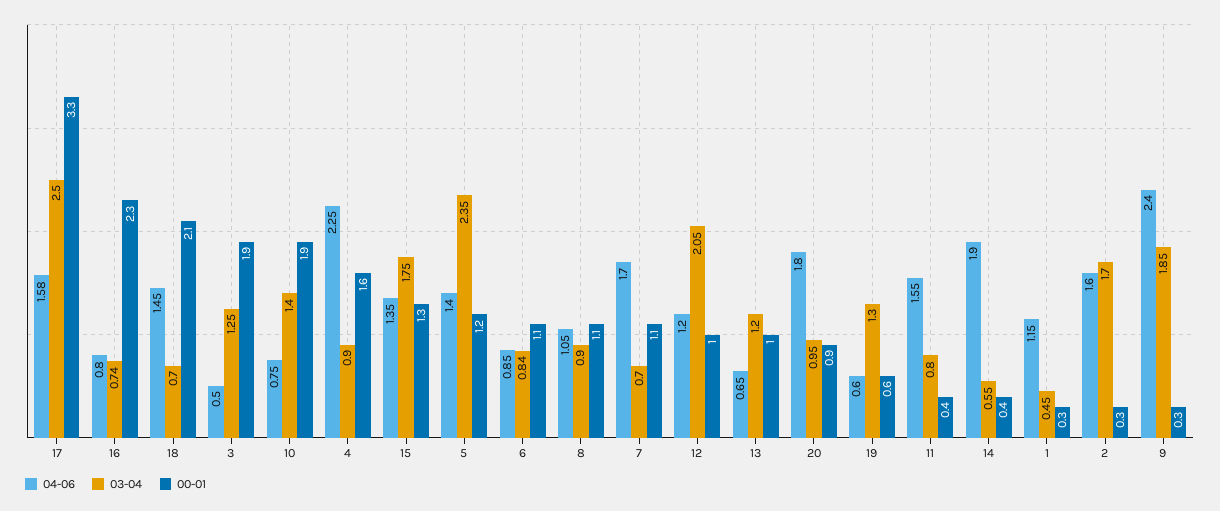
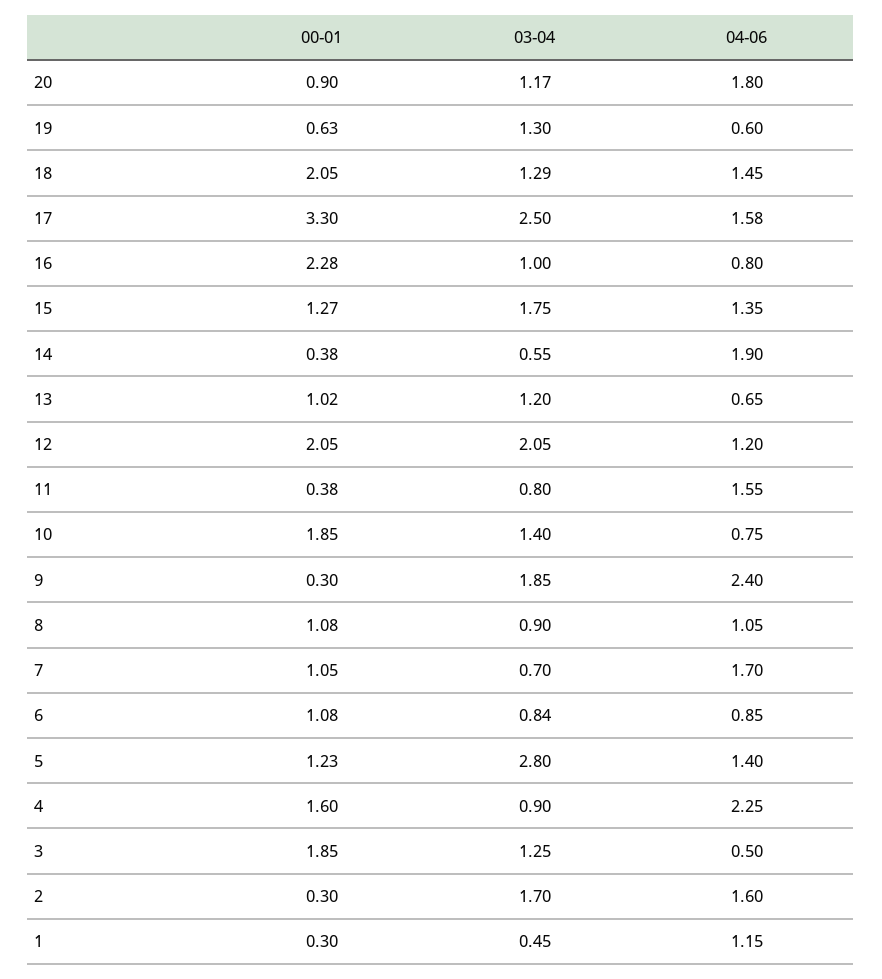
03-04, 16: 0.74 -> 1
03-04, 18: 0.7 -> 1.29
03-04, 5: 2.35 -> 2.8
00-01, 12: 1 -> 2.05
03-04, 20: 0.95 -> 1.17

